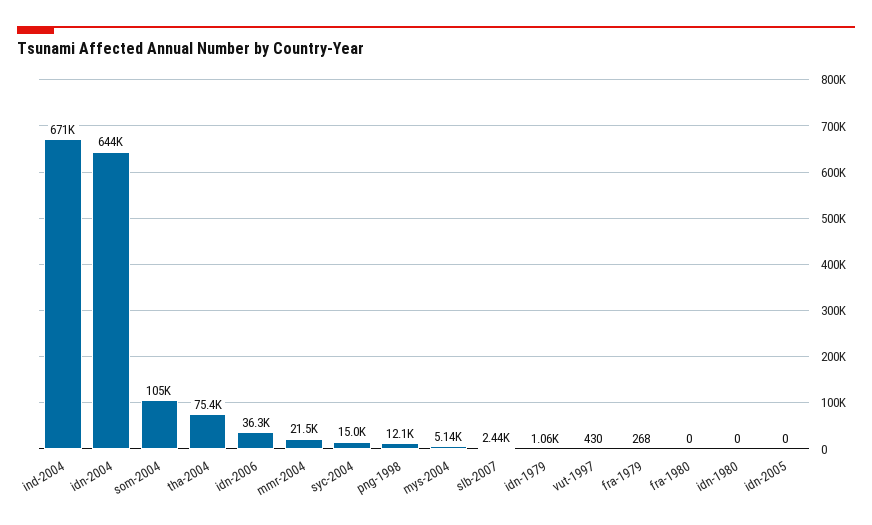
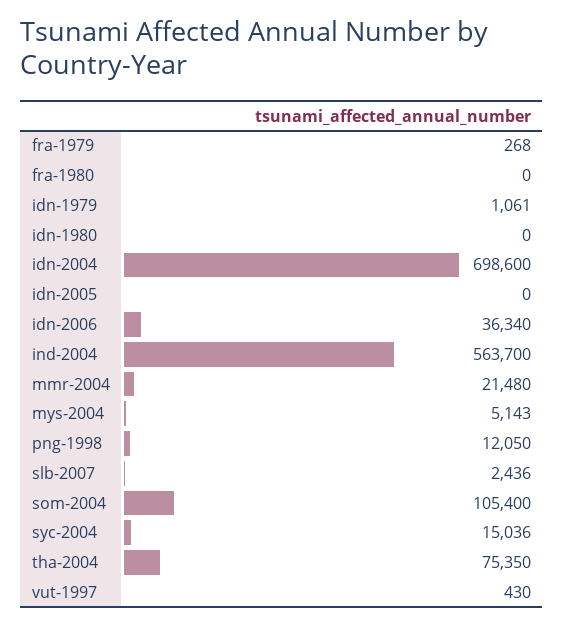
ind-2004: 671000 -> 563700
idn-2004: 644000 -> 698600

